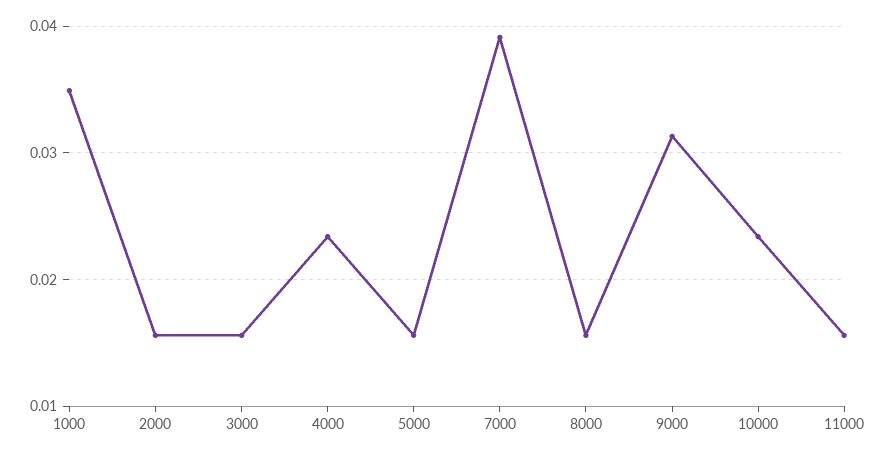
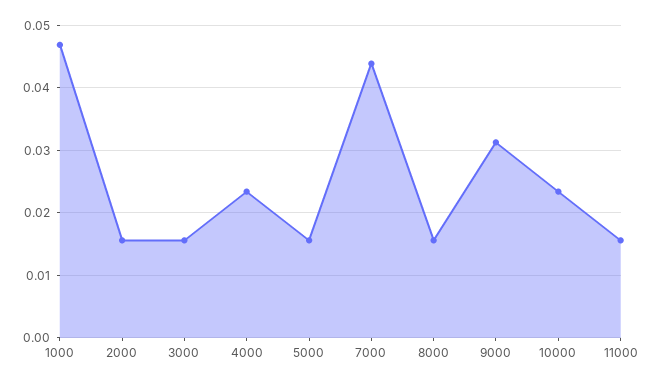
1000: 0.035 -> 0.047
7000: 0.039 -> 0.044

